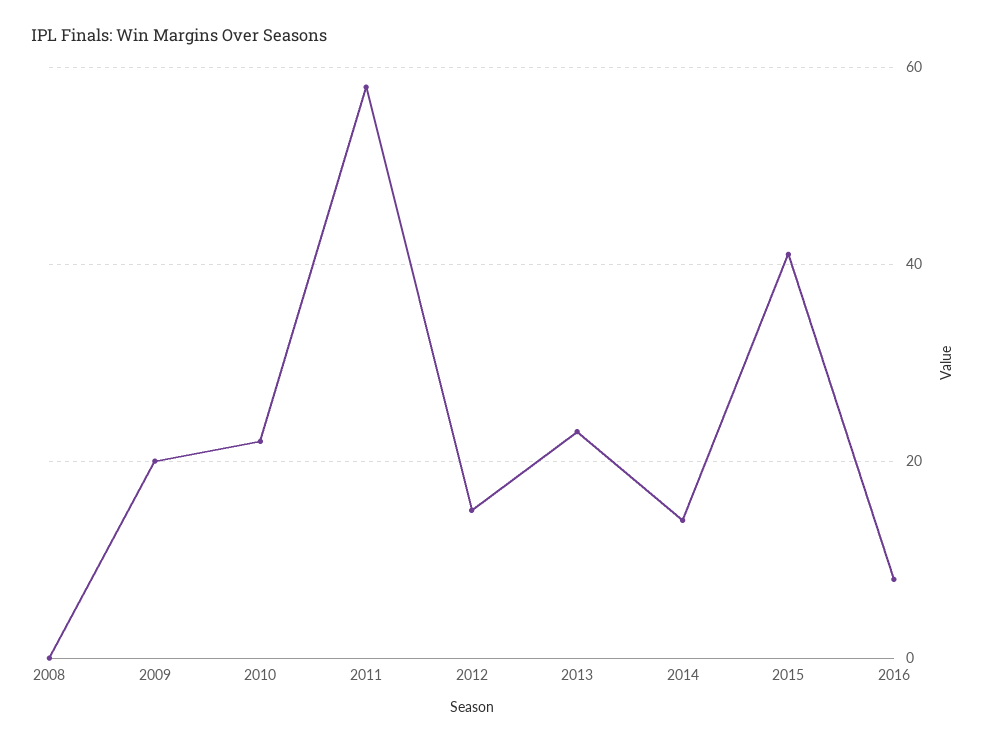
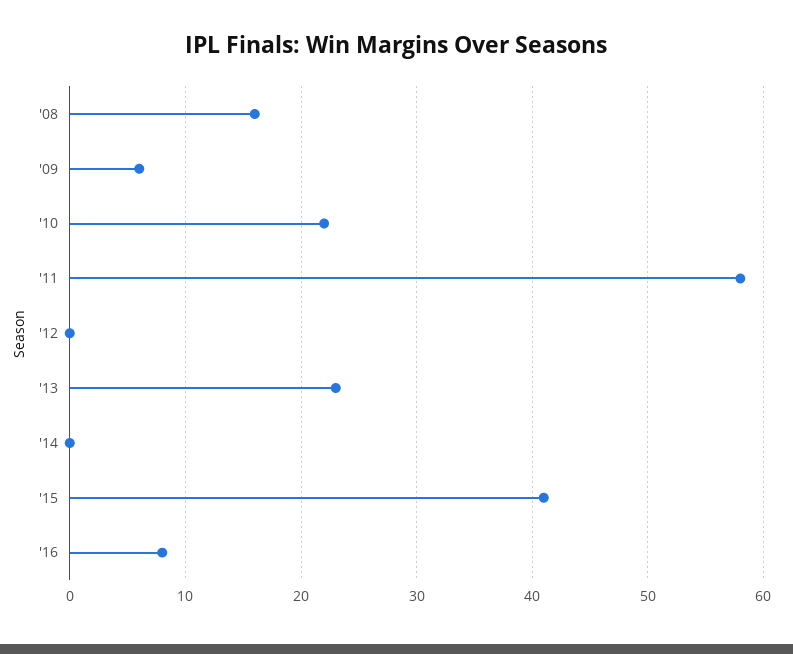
2008: 0 -> 16
2009: 20 -> 6
2012: 15 -> 0
2014: 15 -> 0

